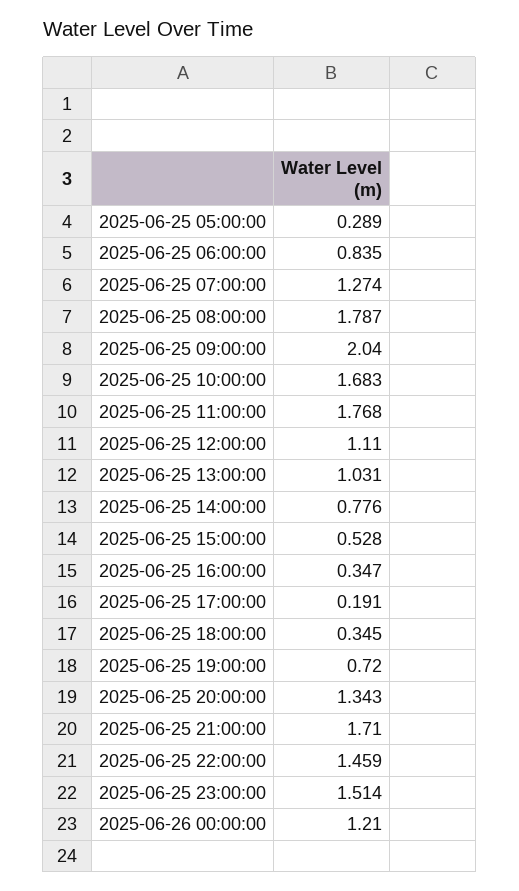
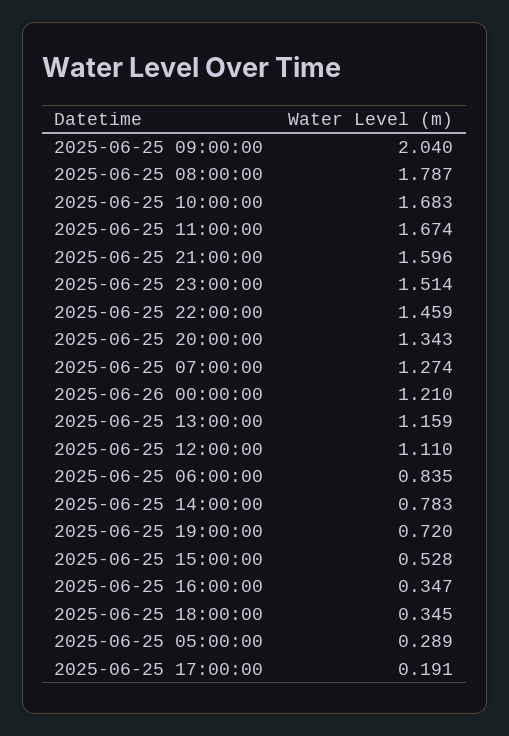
2025-06-25 11:00:00: 1.768 -> 1.674
2025-06-25 13:00:00: 1.031 -> 1.159
2025-06-25 14:00:00: 0.776 -> 0.783
2025-06-25 21:00:00: 1.71 -> 1.596

